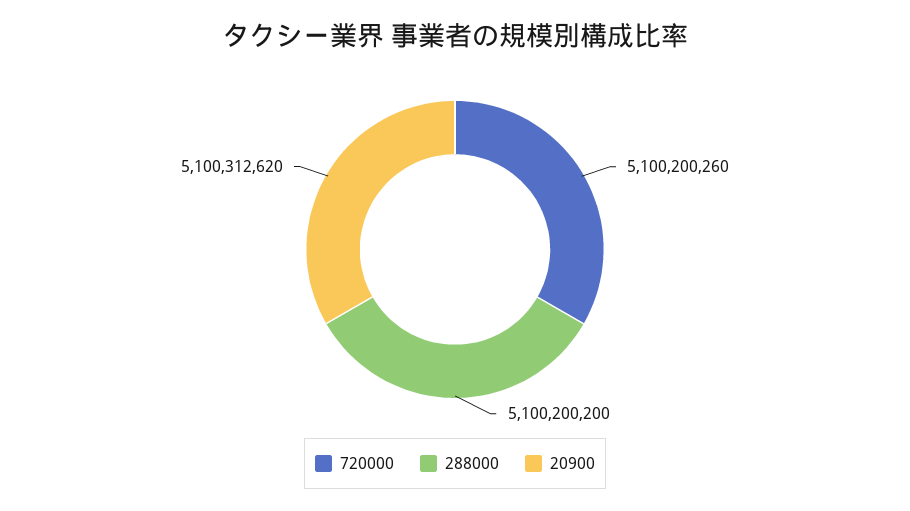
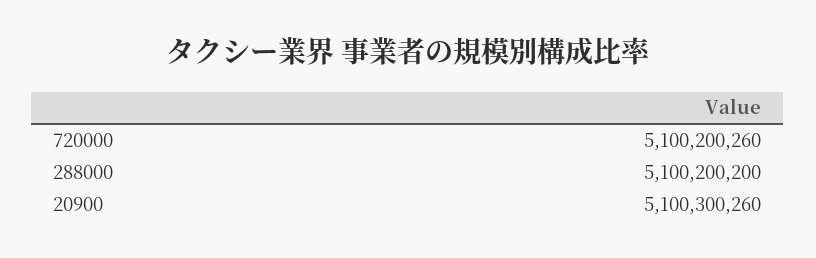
20900: 5100312620 -> 5100300260

